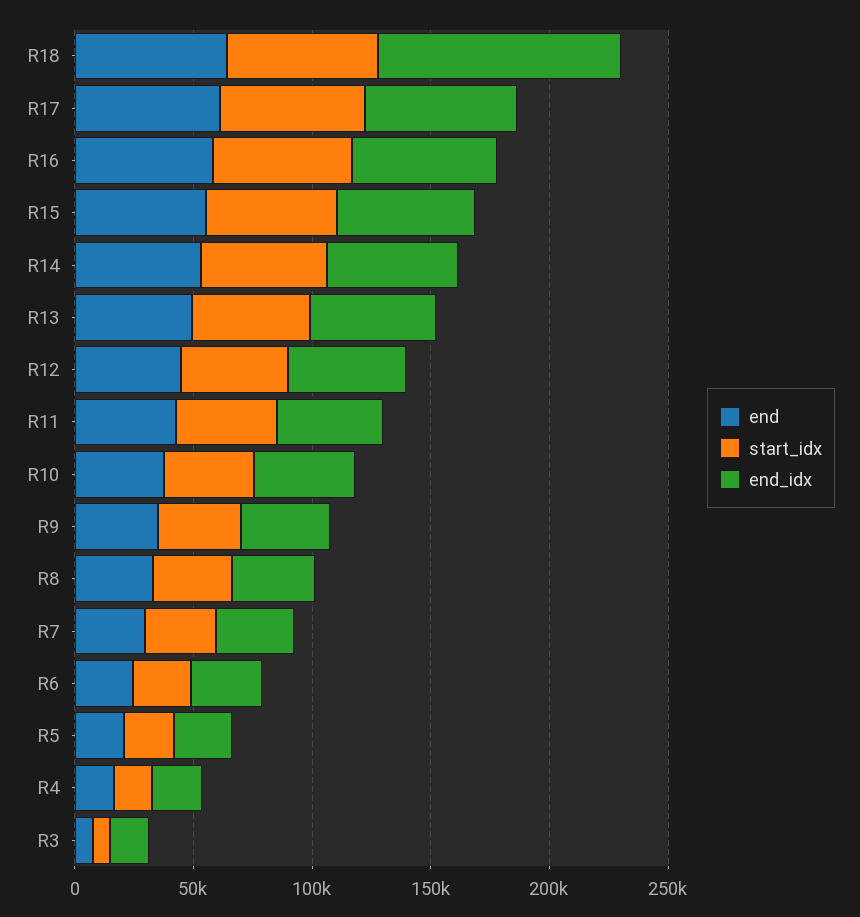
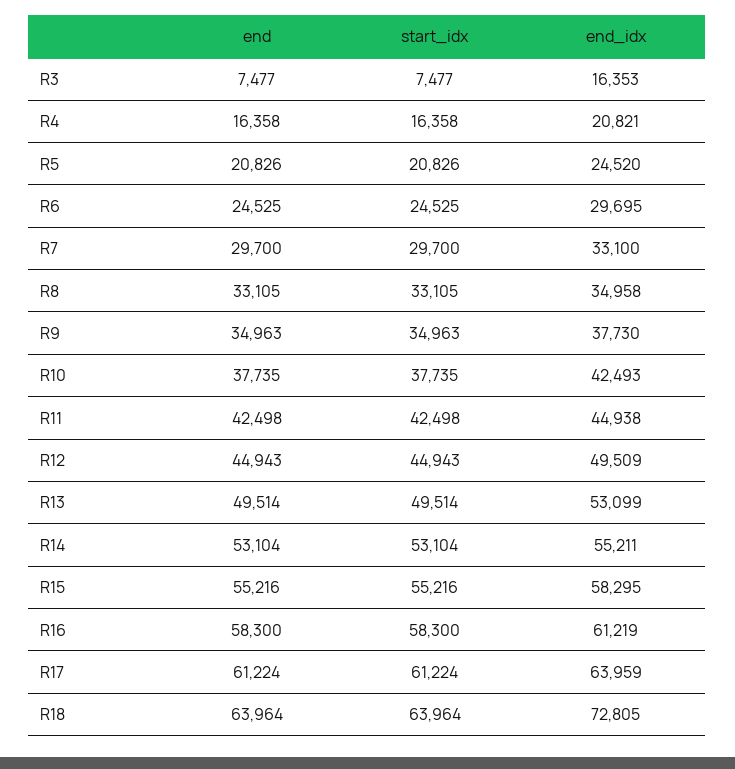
end_idx, R18: 100000 -> 72805

